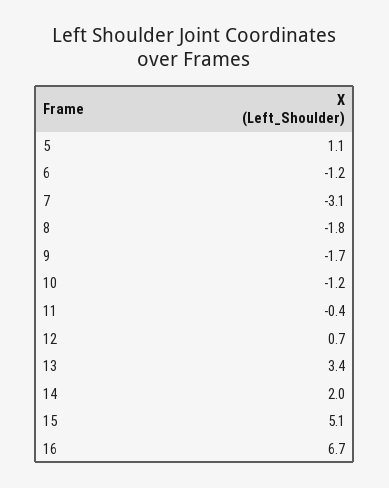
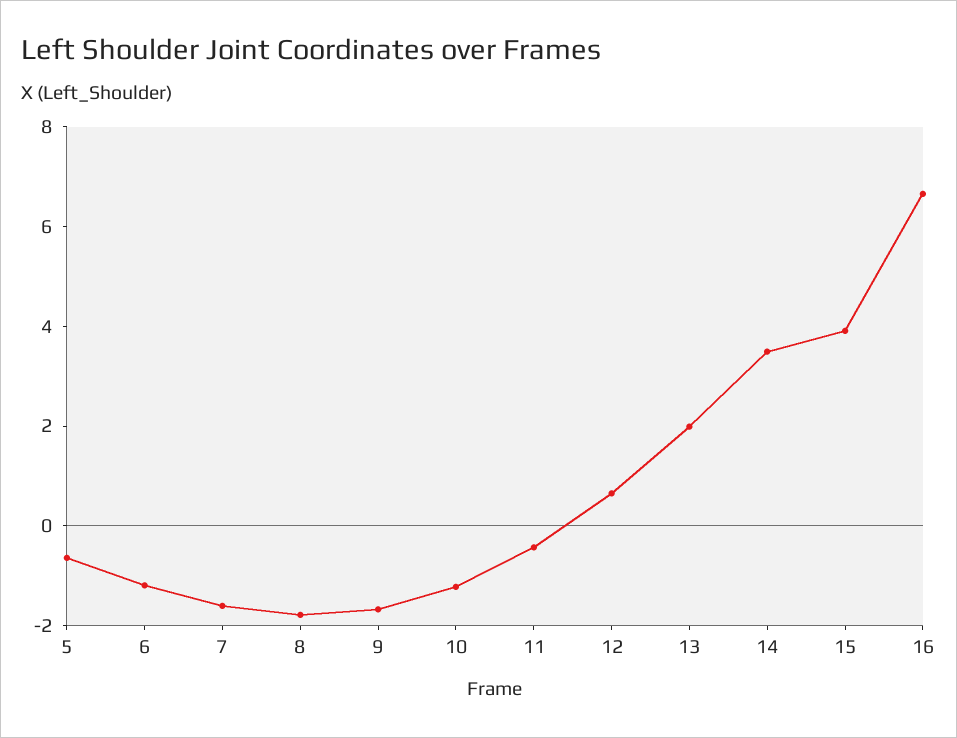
5: 1.1 -> -0.5
7: -3.1 -> -1.5
13: 3.4 -> 2
14: 2 -> 3.5
15: 5.1 -> 4

